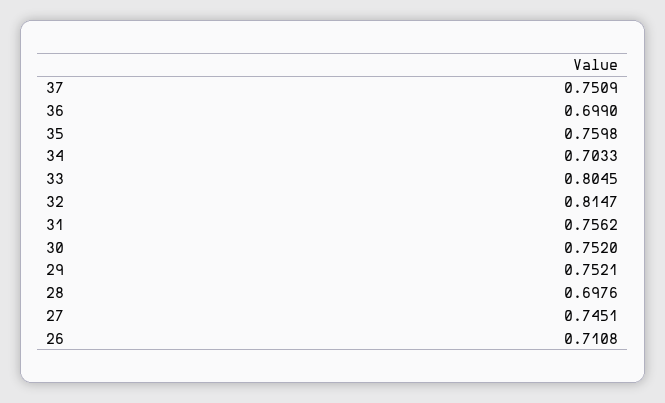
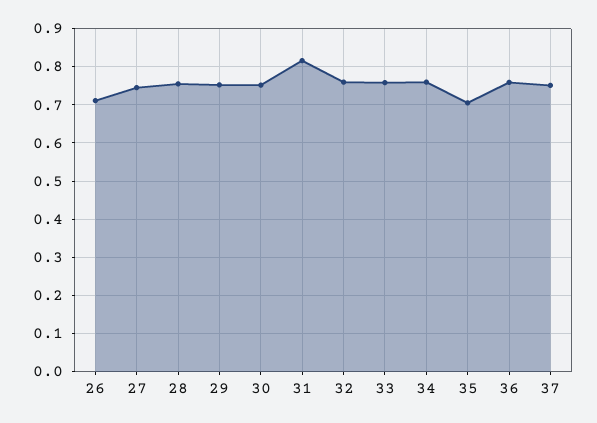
36: 0.699 -> 0.76
35: 0.7598 -> 0.7
34: 0.7033 -> 0.76
33: 0.8045 -> 0.76
32: 0.8147 -> 0.76
31: 0.7562 -> 0.82
28: 0.6976 -> 0.76

